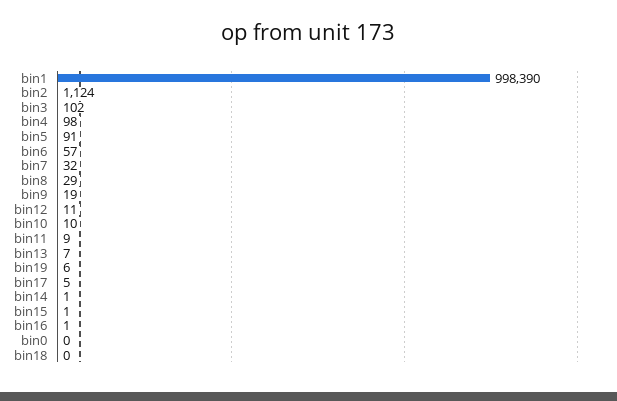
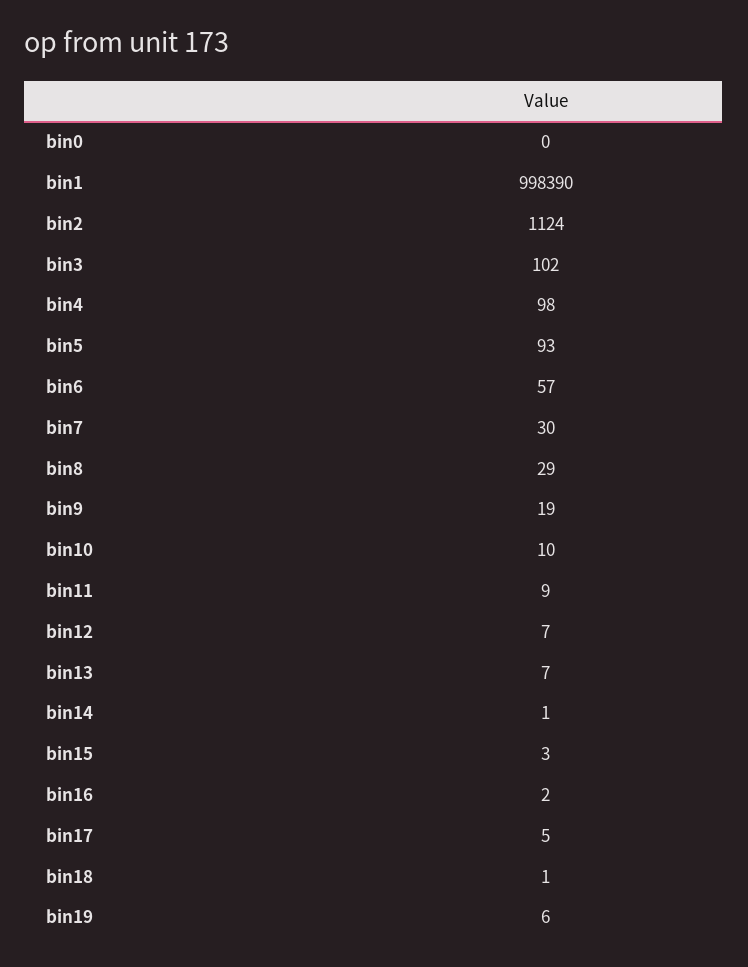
bin5: 91 -> 93
bin7: 32 -> 30
bin12: 11 -> 7
bin15: 1 -> 3
bin16: 1 -> 2
bin18: 0 -> 1

